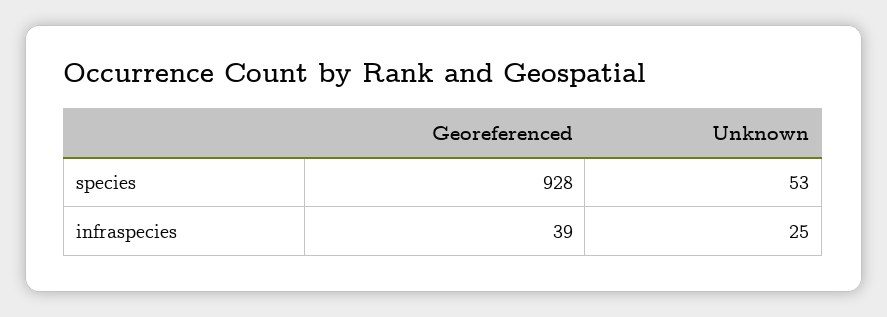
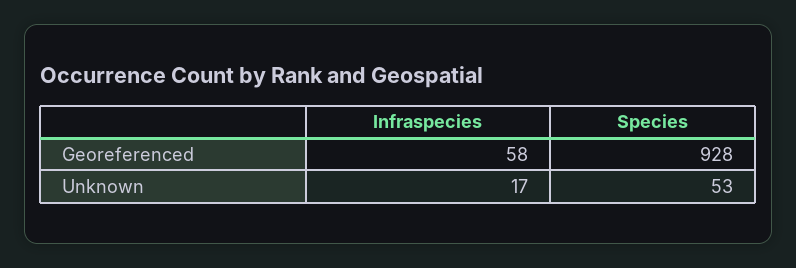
Georeferenced, infraspecies: 39 -> 58
Unknown, infraspecies: 25 -> 17

